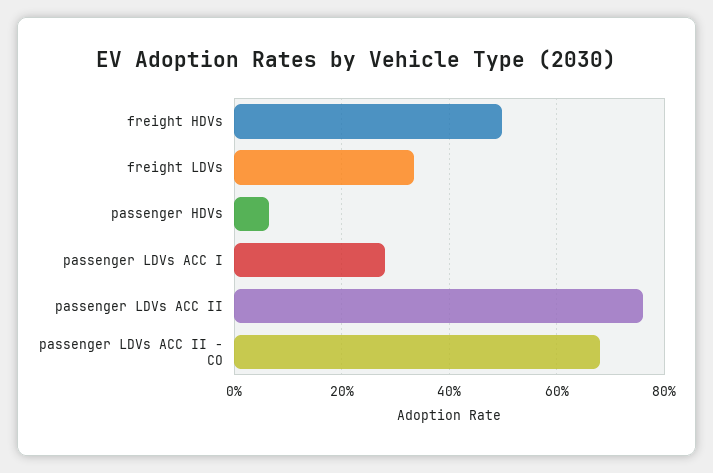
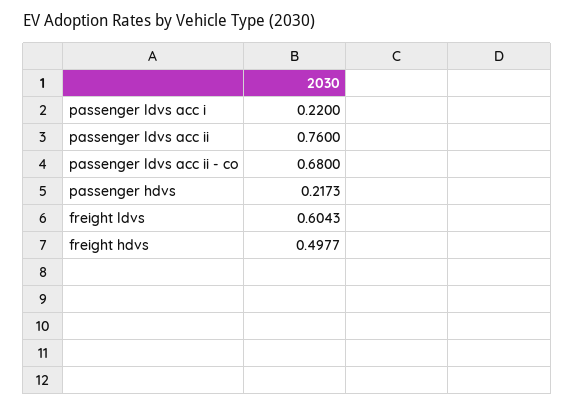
freight LDVs: 0.34 -> 0.6043
passenger HDVs: 0.06 -> 0.2173
passenger LDVs ACC I: 0.28 -> 0.22

